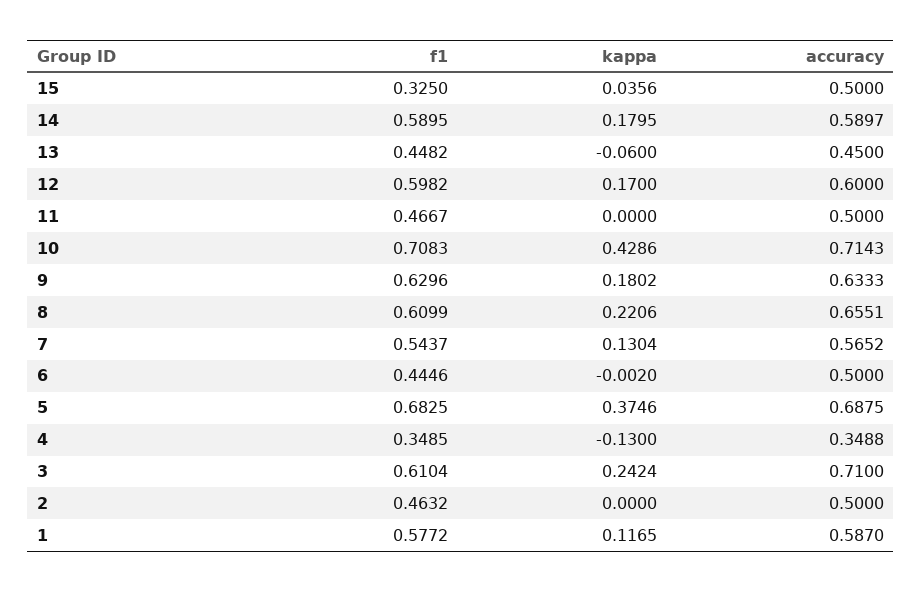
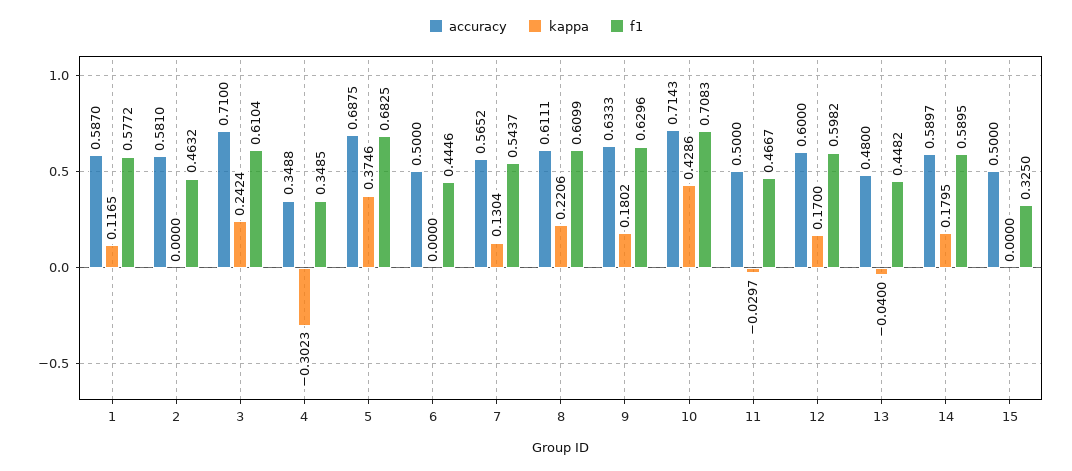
kappa, 15: 0.0356 -> 0
kappa, 13: -0.06 -> -0.04
accuracy, 13: 0.45 -> 0.48
kappa, 11: 0 -> -0.0297
accuracy, 8: 0.6551 -> 0.6111
kappa, 6: -0.002 -> 0
kappa, 4: -0.13 -> -0.3023
accuracy, 2: 0.5 -> 0.581

